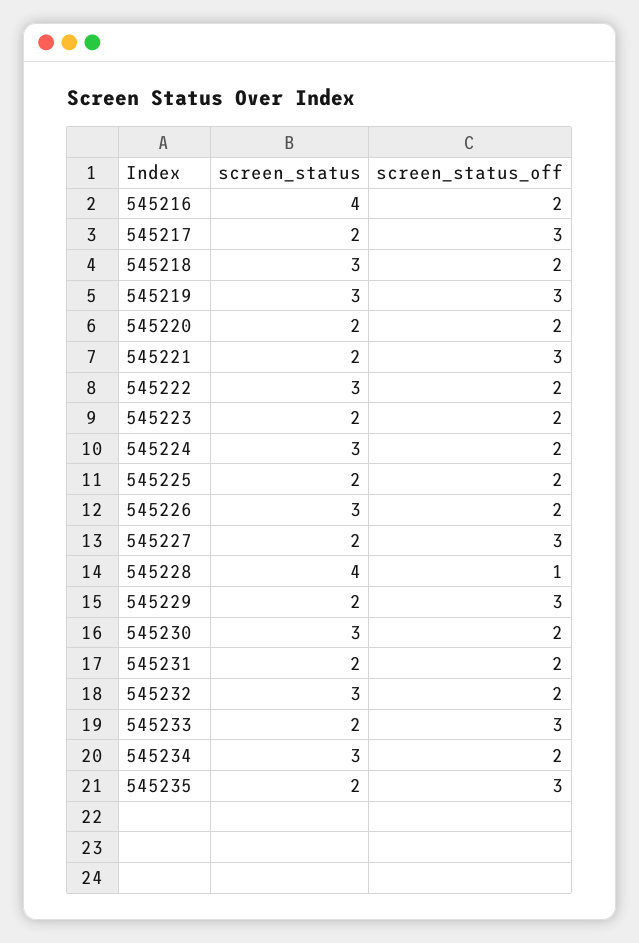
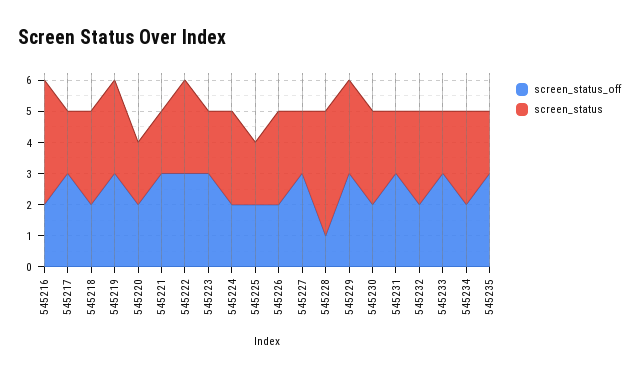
screen_status_off, 545222: 2 -> 3
screen_status_off, 545223: 2 -> 3
screen_status, 545229: 2 -> 3
screen_status_off, 545231: 2 -> 3

